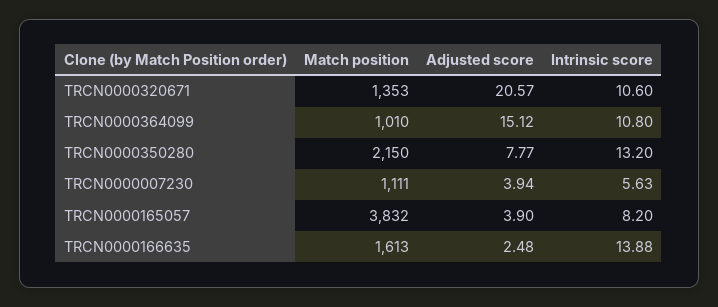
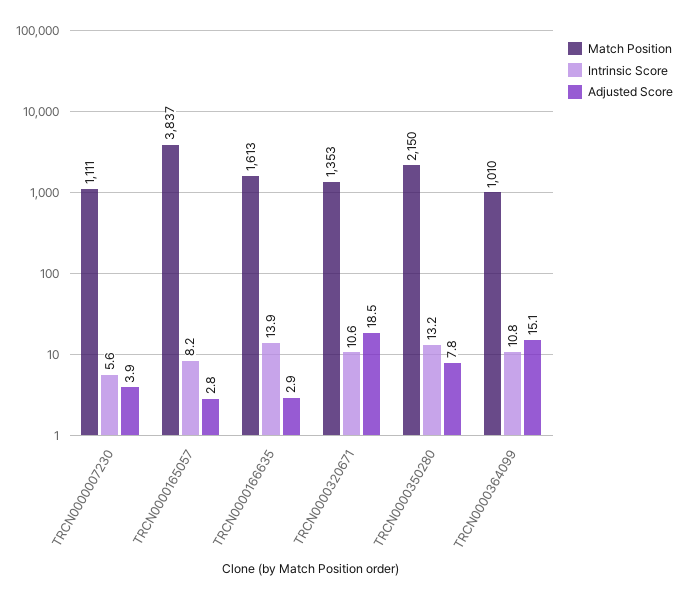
Adjusted score, TRCN0000320671: 20.57 -> 18.5
Match position, TRCN0000165057: 3832 -> 3837
Adjusted score, TRCN0000165057: 3.9 -> 2.8
Adjusted score, TRCN0000166635: 2.48 -> 2.9

